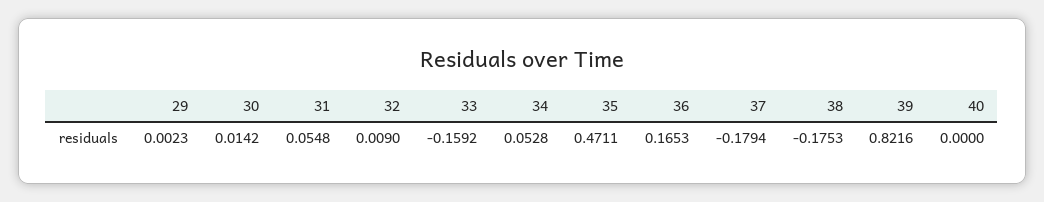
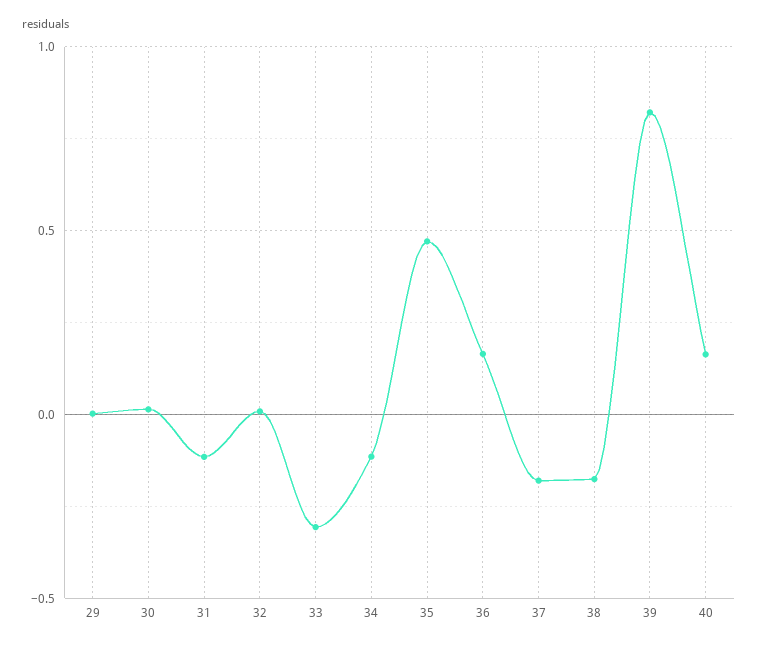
31: 0.0548 -> -0.1
33: -0.1592 -> -0.3
34: 0.0528 -> -0.1
40: 0 -> 0.15

